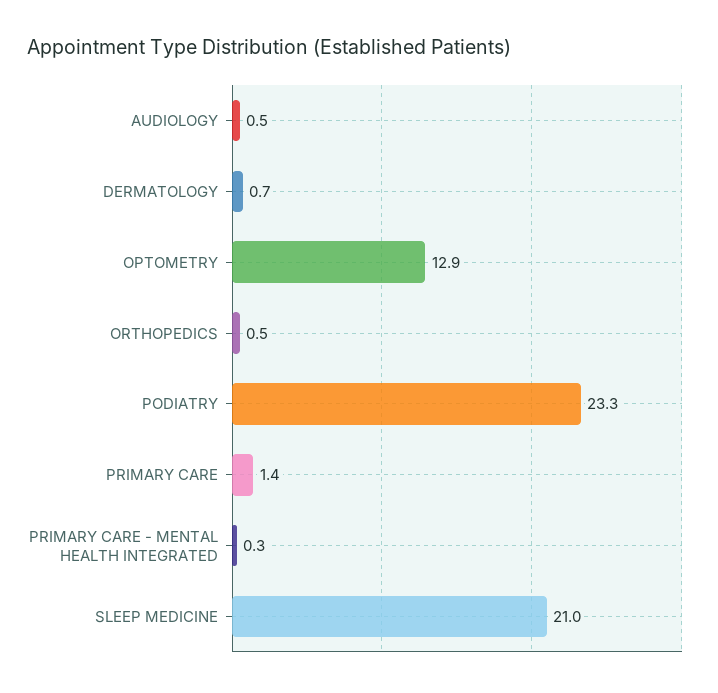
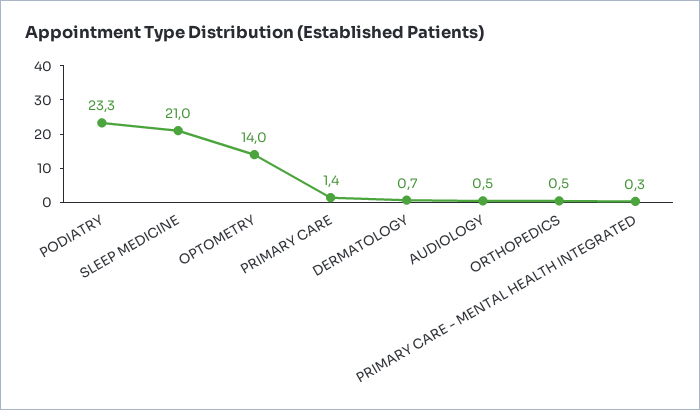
OPTOMETRY: 12.9 -> 14

